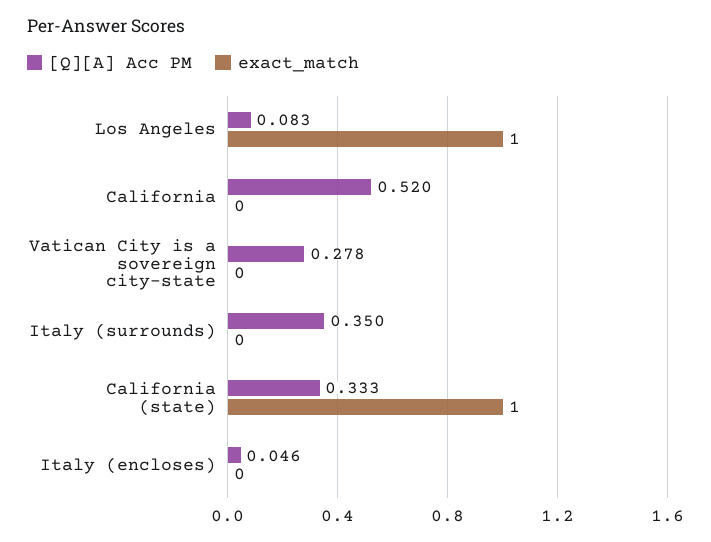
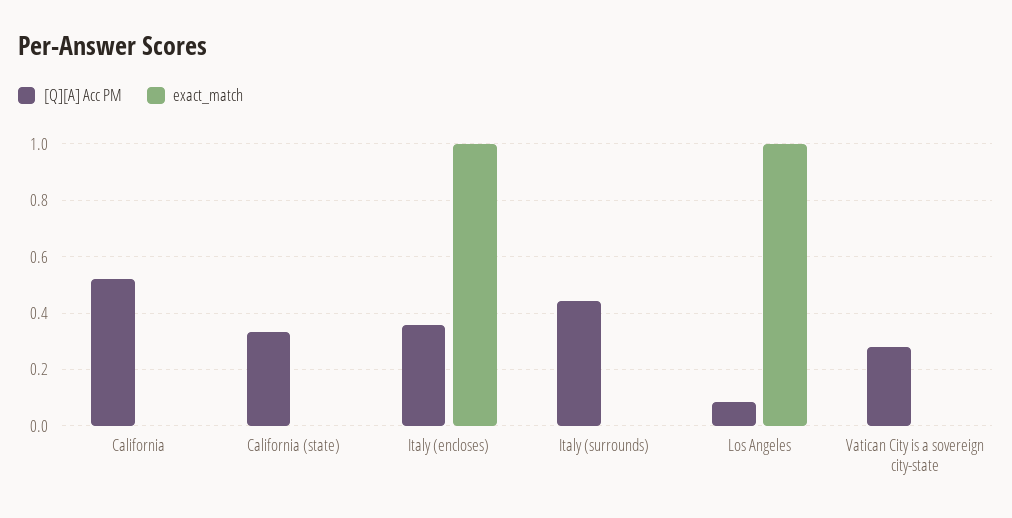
[Q][A] Acc PM, Italy (surrounds): 0.35 -> 0.45
exact_match, California (state): 1 -> 0
[Q][A] Acc PM, Italy (encloses): 0.046 -> 0.35
exact_match, Italy (encloses): 0 -> 1

